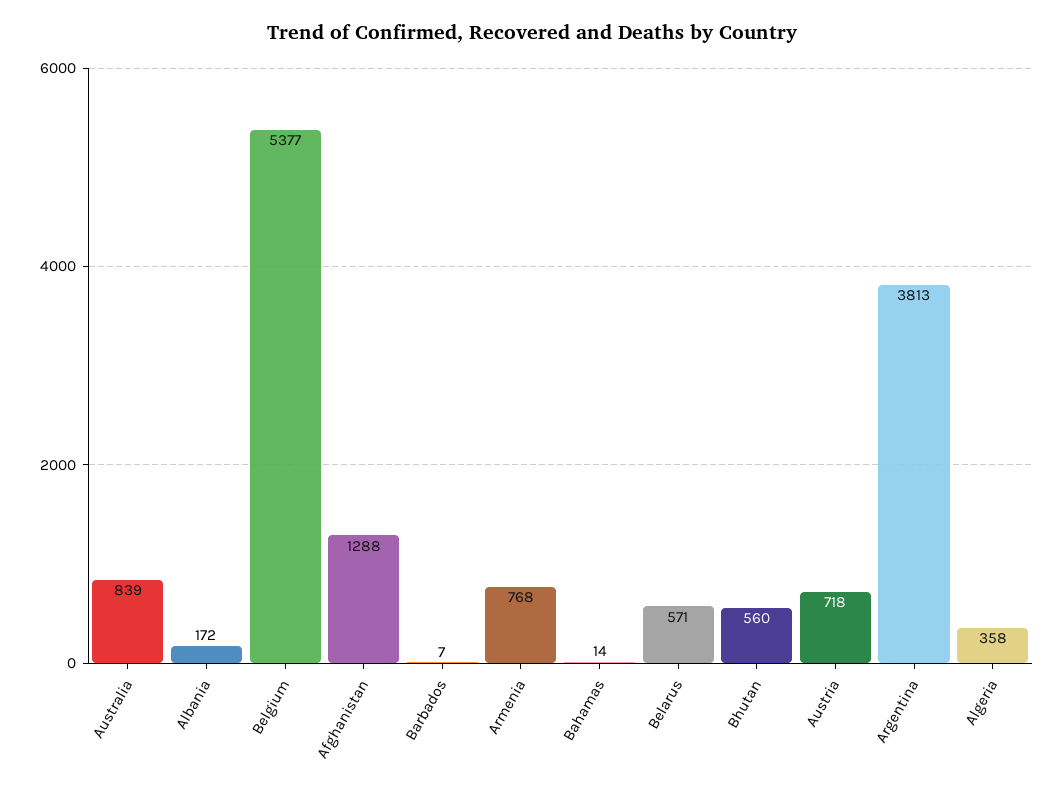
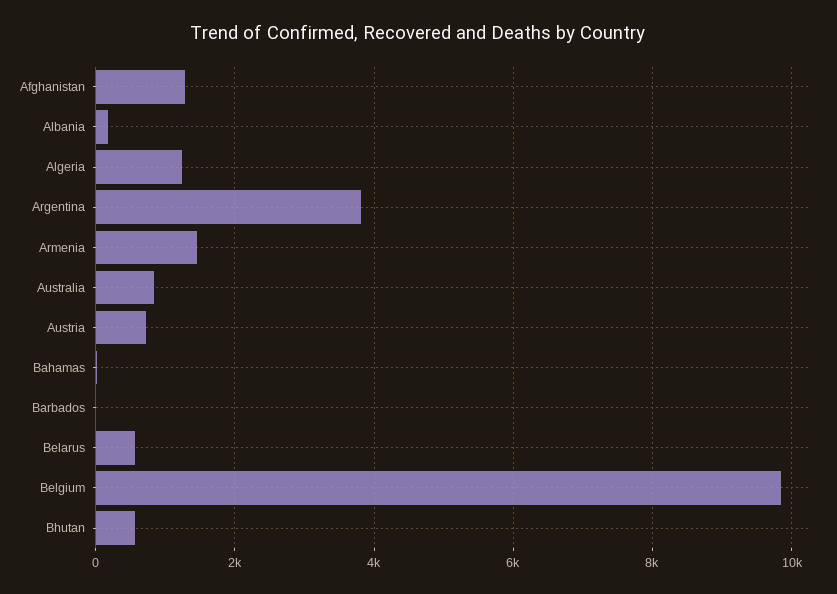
Belgium: 5377 -> 9800
Armenia: 768 -> 1400
Algeria: 358 -> 1200

